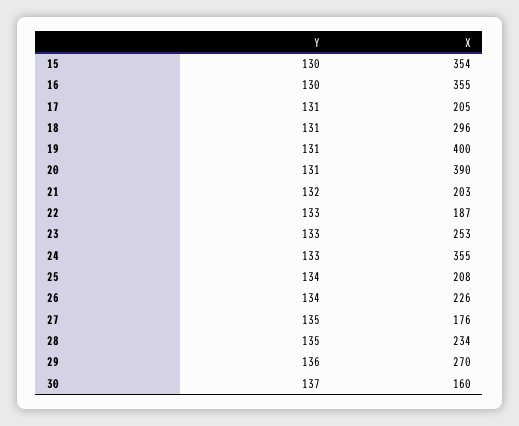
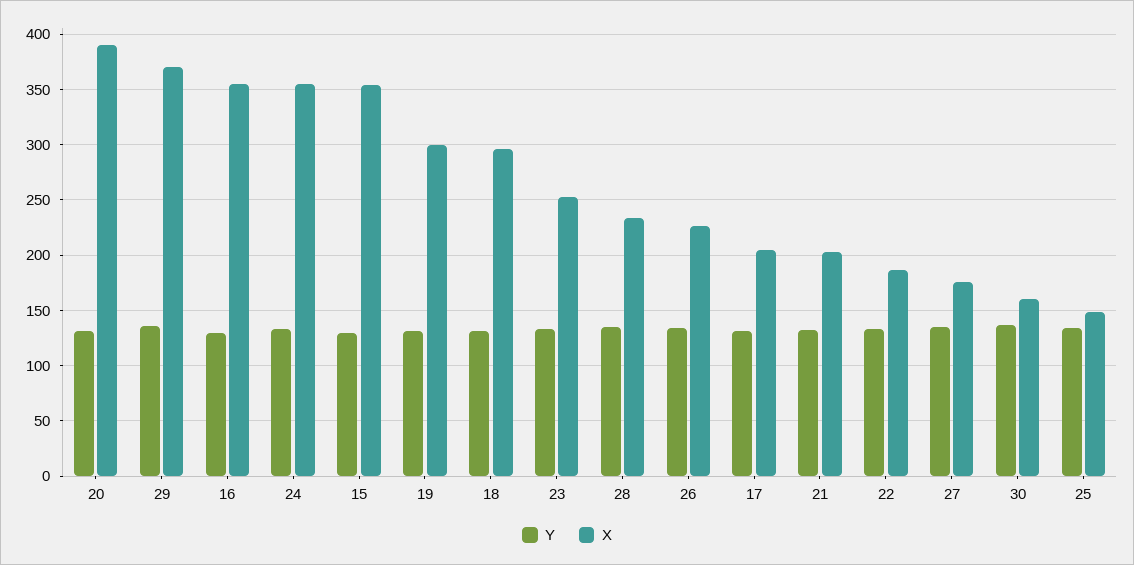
X, 19: 400 -> 300
X, 25: 208 -> 150
X, 29: 270 -> 370

